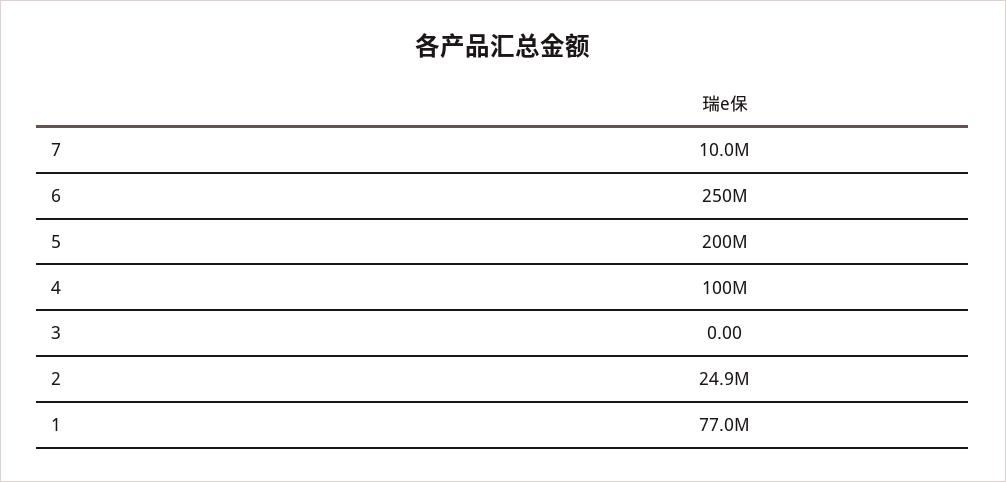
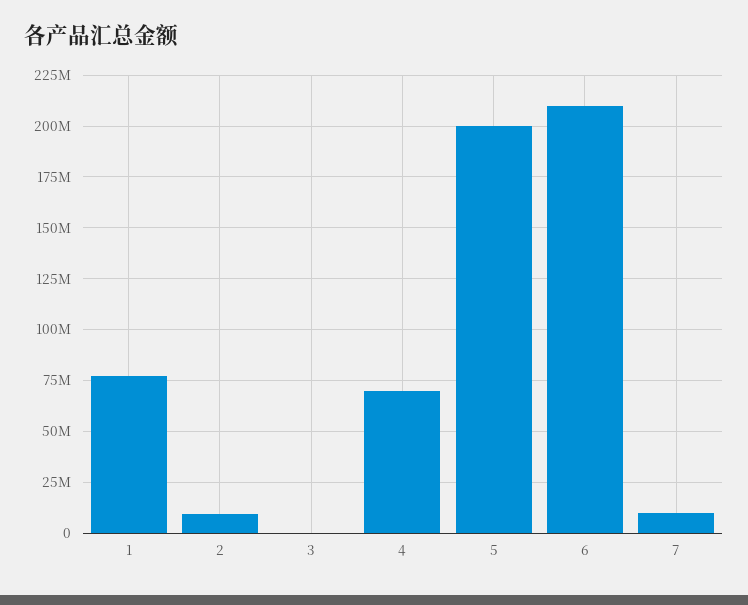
6: 250000000 -> 210000000
4: 100000000 -> 70000000
2: 24900000 -> 10000000

